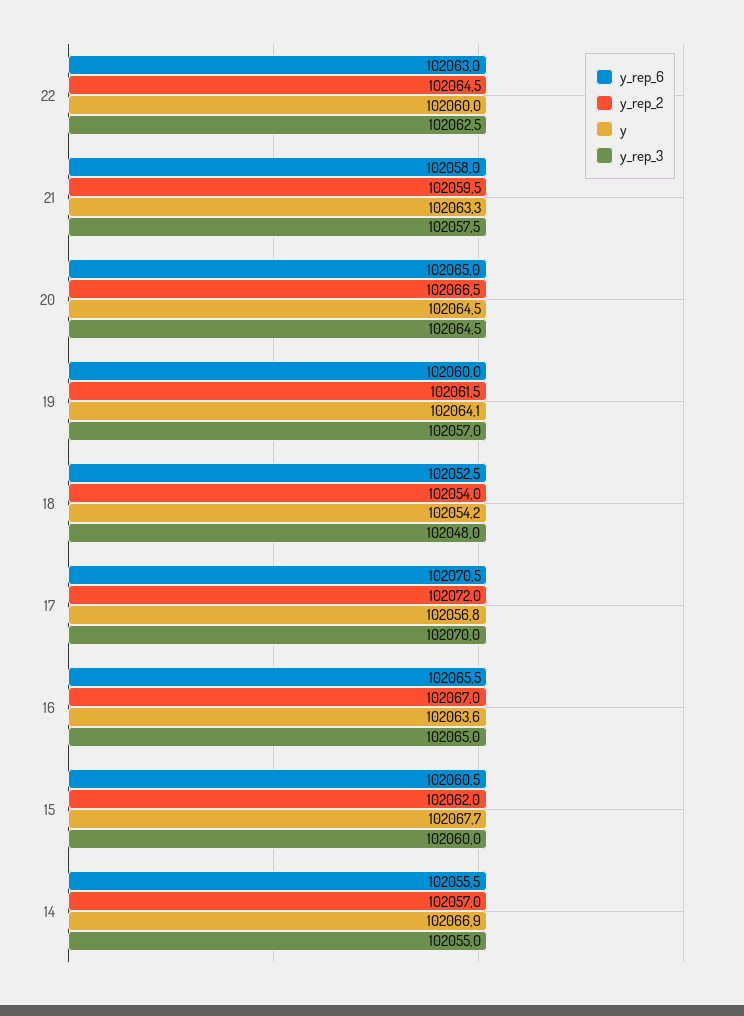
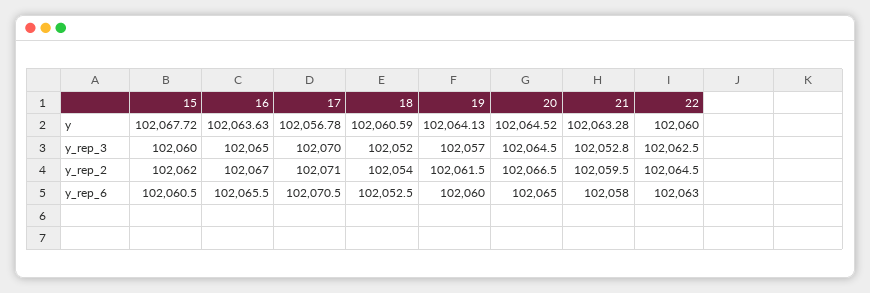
y_rep_3, 21: 102057.5 -> 102052.8
y, 18: 102054.2 -> 102060.59
y_rep_3, 18: 102048 -> 102052
y_rep_2, 17: 102072 -> 102071
y_rep_6, 14: 102055.5 -> none
y_rep_2, 14: 102057 -> none
y, 14: 102066.9 -> none
y_rep_3, 14: 102055 -> none

